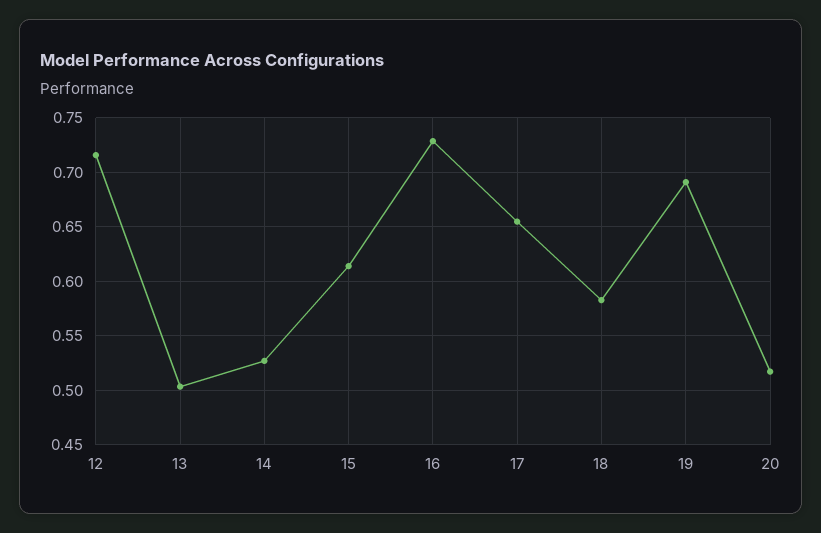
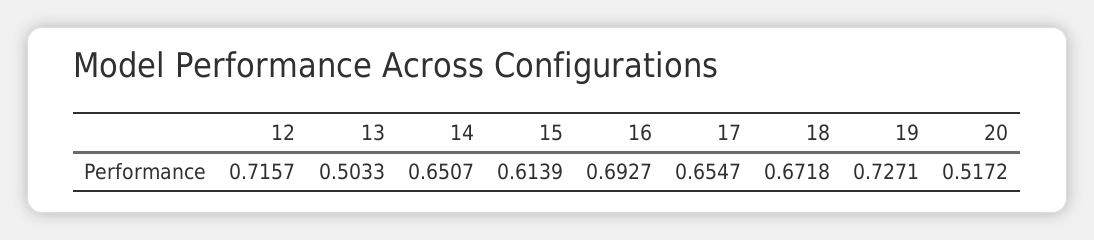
14: 0.53 -> 0.6507
16: 0.73 -> 0.6927
18: 0.58 -> 0.6718
19: 0.69 -> 0.7271

